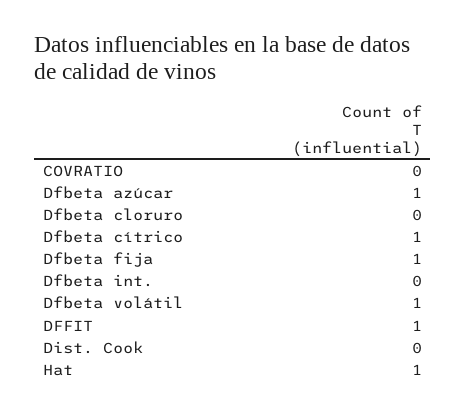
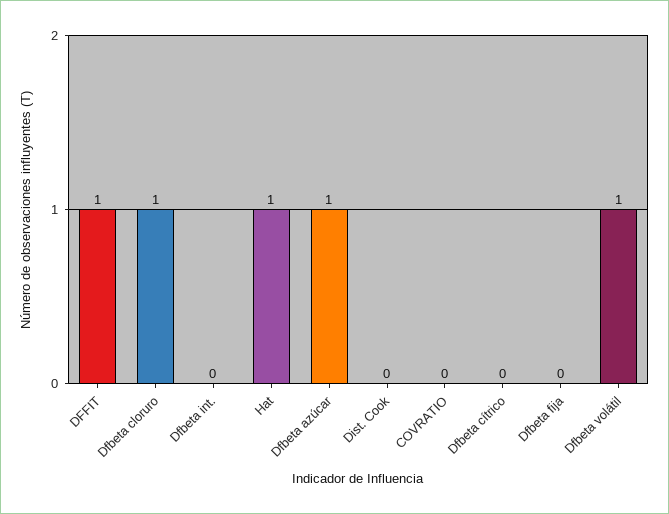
Dfbeta cloruro: 0 -> 1
Dfbeta cítrico: 1 -> 0
Dfbeta fija: 1 -> 0

